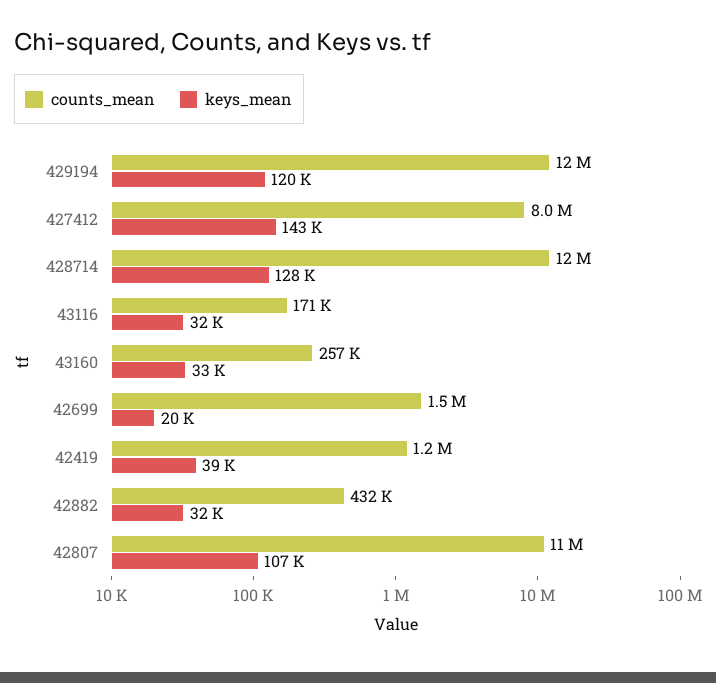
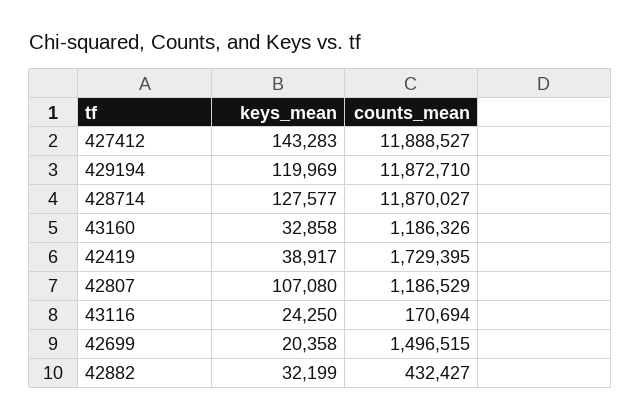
counts_mean, 427412: 8000000 -> 11888527
keys_mean, 43116: 32000 -> 24250
counts_mean, 43160: 257000 -> 1186326
counts_mean, 42419: 1200000 -> 1729395
counts_mean, 42807: 11000000 -> 1186529

